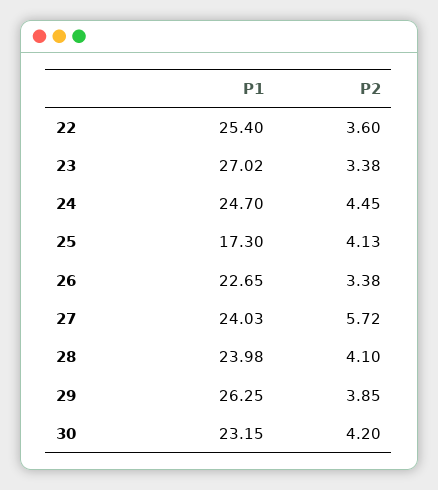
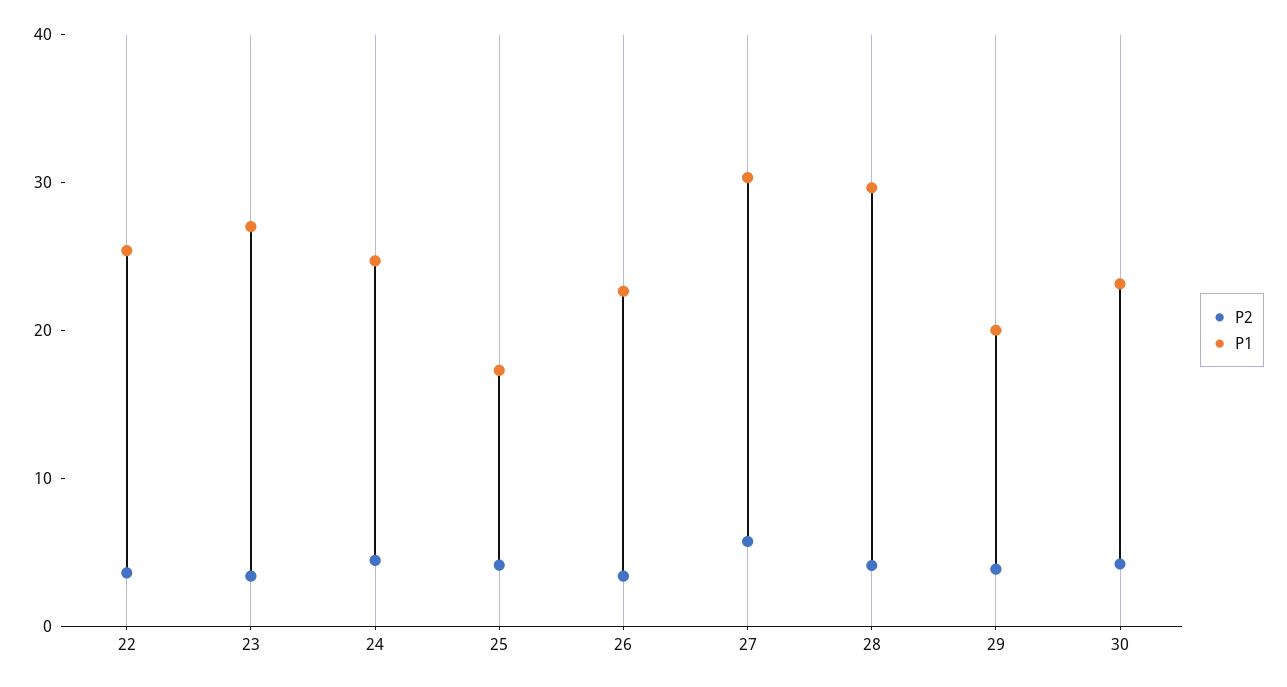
P1, 27: 24.03 -> 30
P1, 28: 23.98 -> 30
P1, 29: 26.25 -> 20

